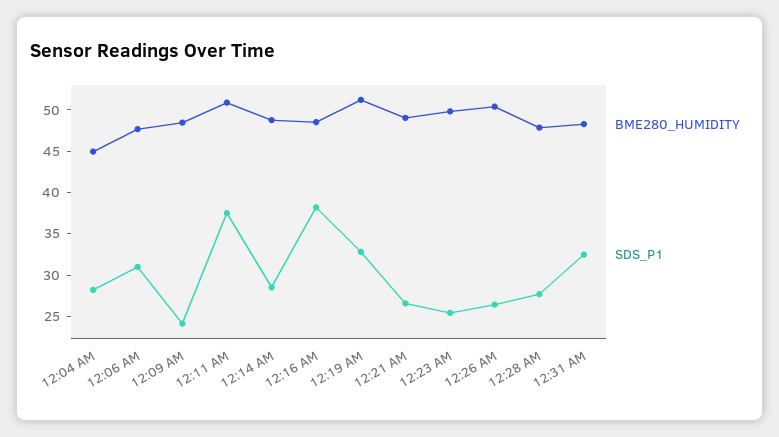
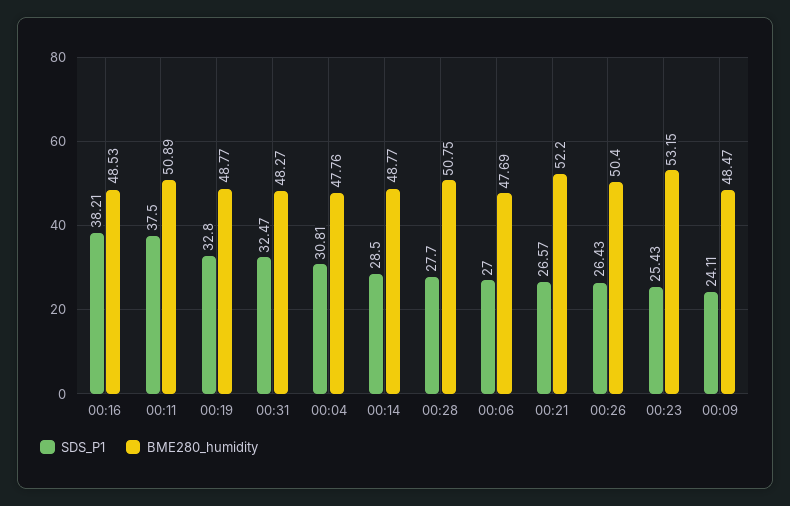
BME280_HUMIDITY, 12:04 AM: 45 -> 47.76
SDS_P1, 12:04 AM: 28 -> 30.81
SDS_P1, 12:06 AM: 31 -> 27
BME280_HUMIDITY, 12:19 AM: 51 -> 48.77
BME280_HUMIDITY, 12:21 AM: 49 -> 52.2
BME280_HUMIDITY, 12:23 AM: 50 -> 53.15
BME280_HUMIDITY, 12:28 AM: 48 -> 50.75

